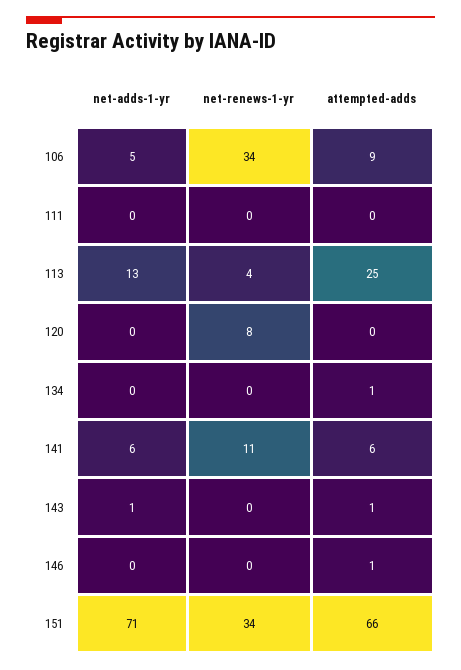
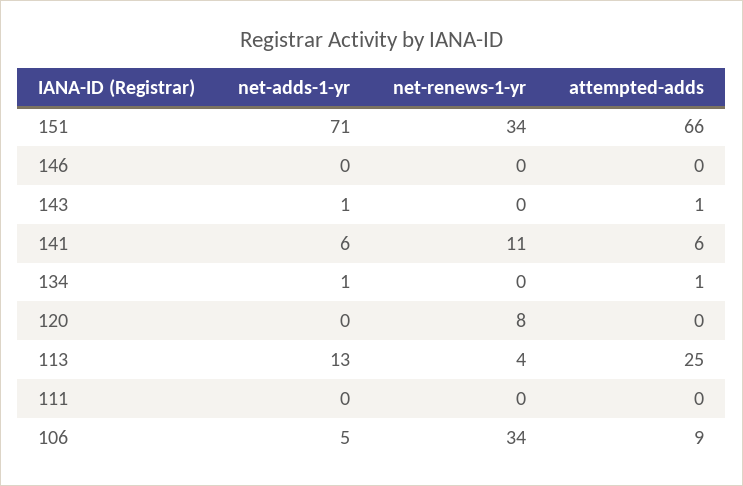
net-adds-1-yr, 134: 0 -> 1
attempted-adds, 146: 1 -> 0

